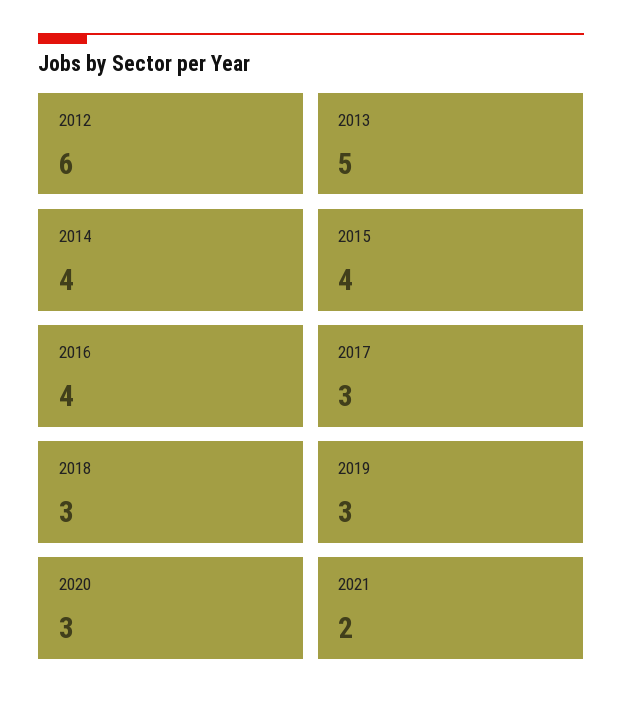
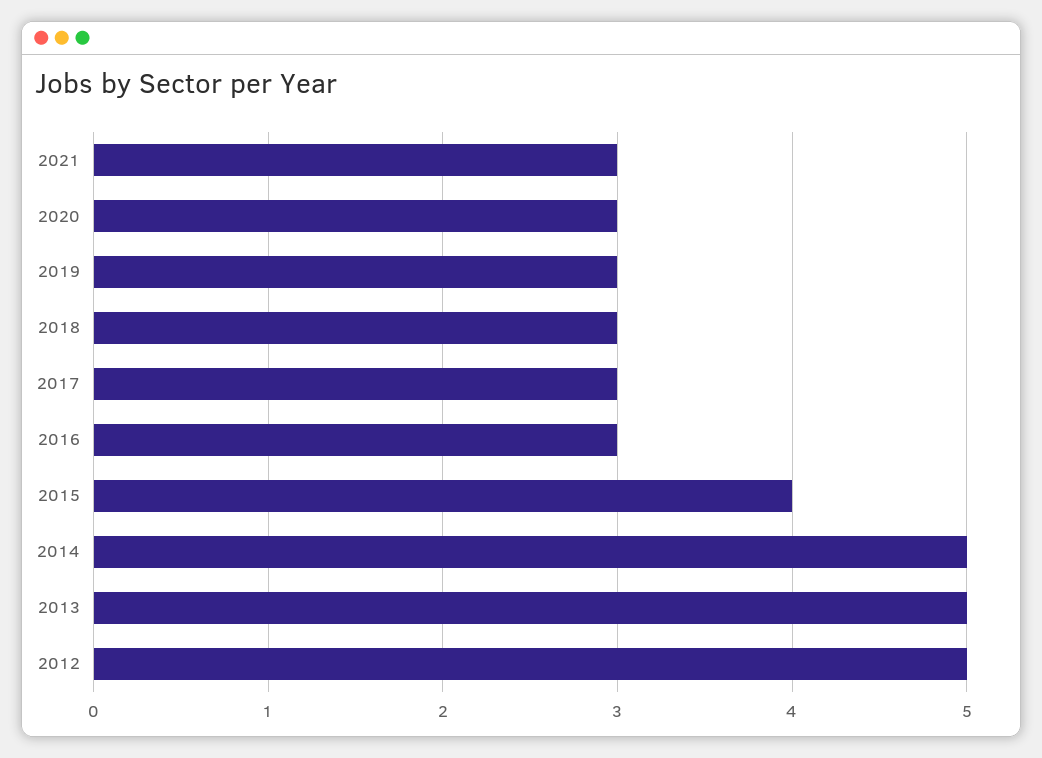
2012: 6 -> 5
2014: 4 -> 5
2016: 4 -> 3
2021: 2 -> 3

